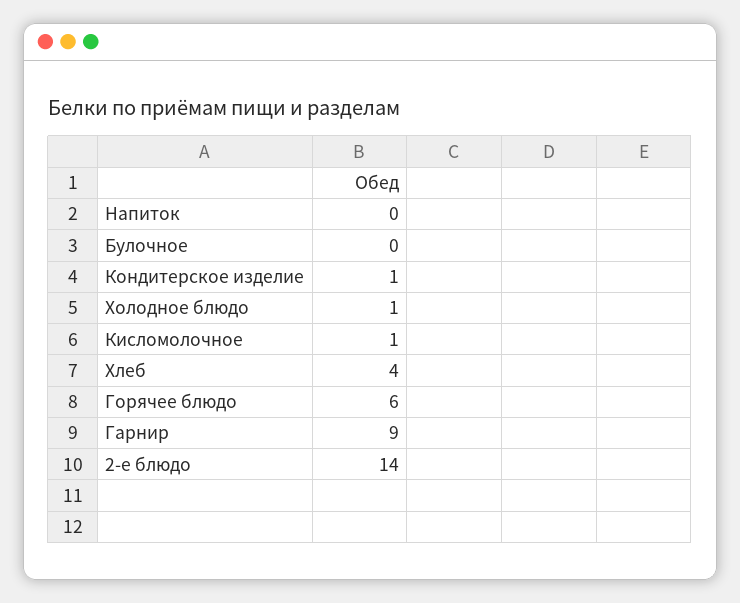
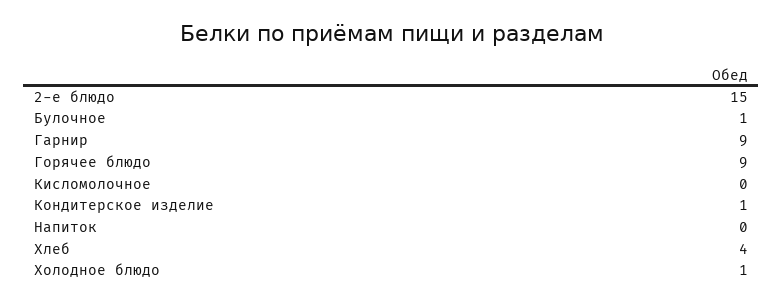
Булочное: 0 -> 1
Кисломолочное: 1 -> 0
Горячее блюдо: 6 -> 9
2-е блюдо: 14 -> 15

